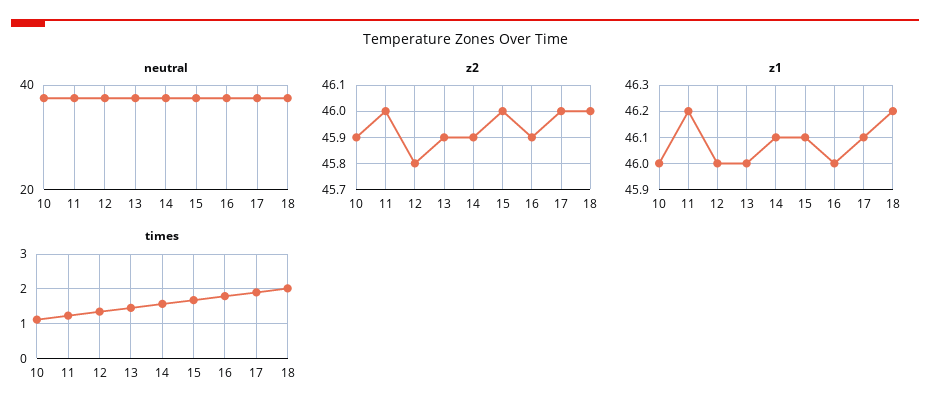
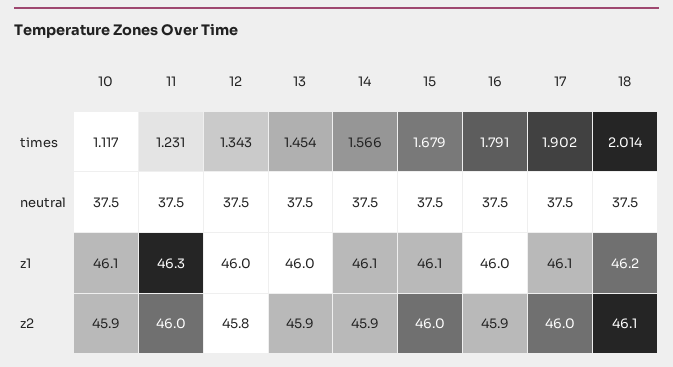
z2, 18: 46 -> 46.1
z1, 10: 46 -> 46.1
z1, 11: 46.2 -> 46.3

